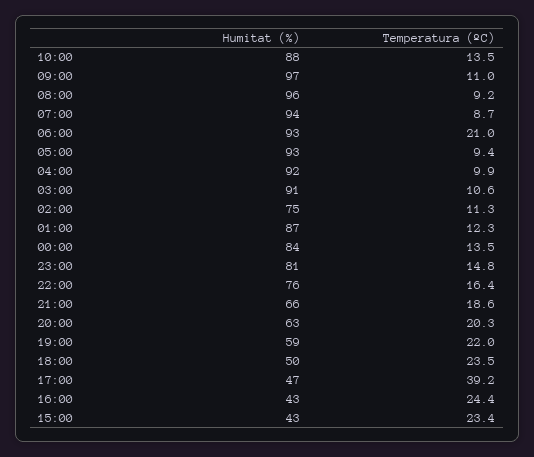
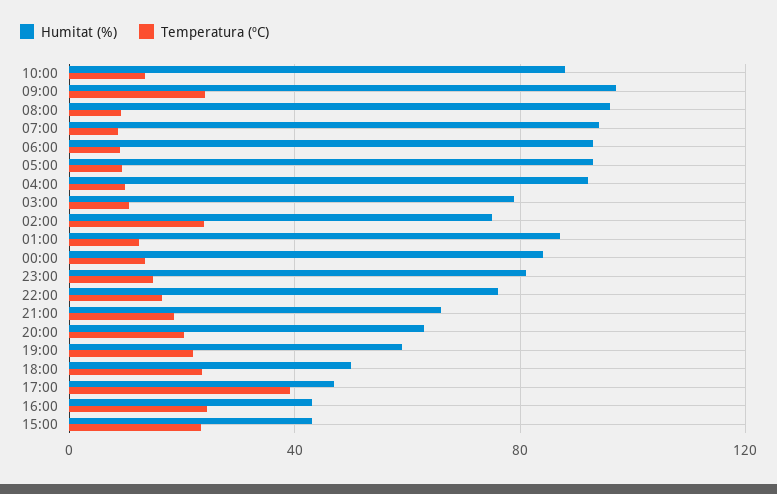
Temperatura (ºC), 09:00: 11 -> 25
Temperatura (ºC), 06:00: 21 -> 10
Humitat (%), 03:00: 91 -> 80
Temperatura (ºC), 02:00: 11.3 -> 25

